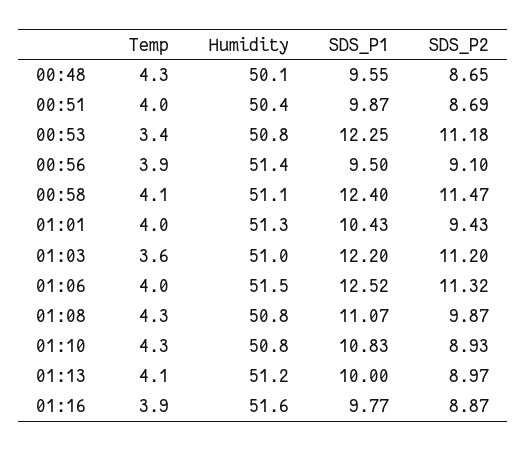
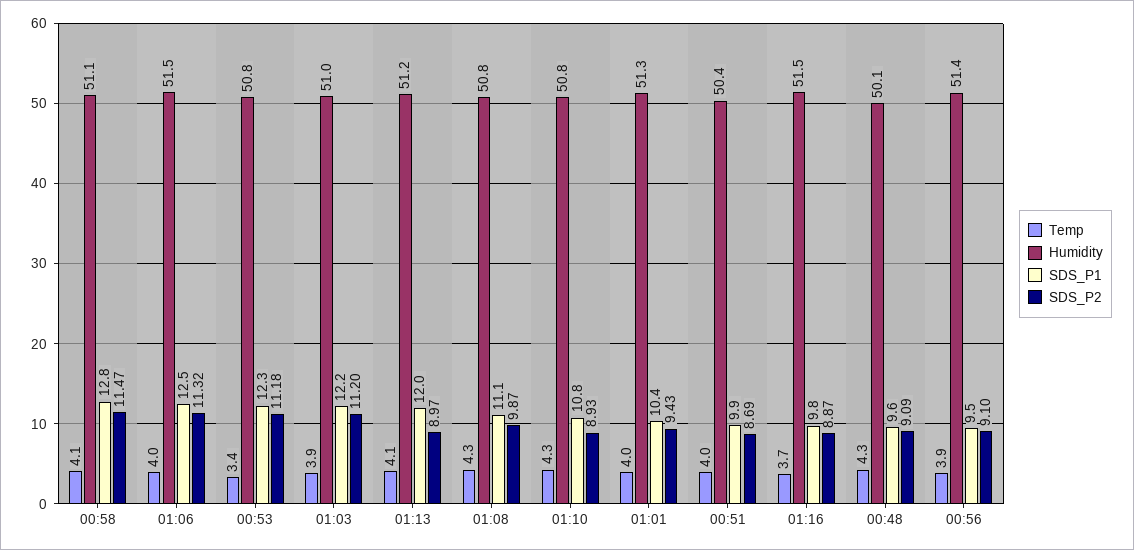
SDS_P2, 00:48: 8.65 -> 9.09
SDS_P1, 00:58: 12.4 -> 12.8
Temp, 01:03: 3.6 -> 3.9
SDS_P1, 01:13: 10 -> 12
Temp, 01:16: 3.9 -> 3.7
Humidity, 01:16: 51.6 -> 51.5

